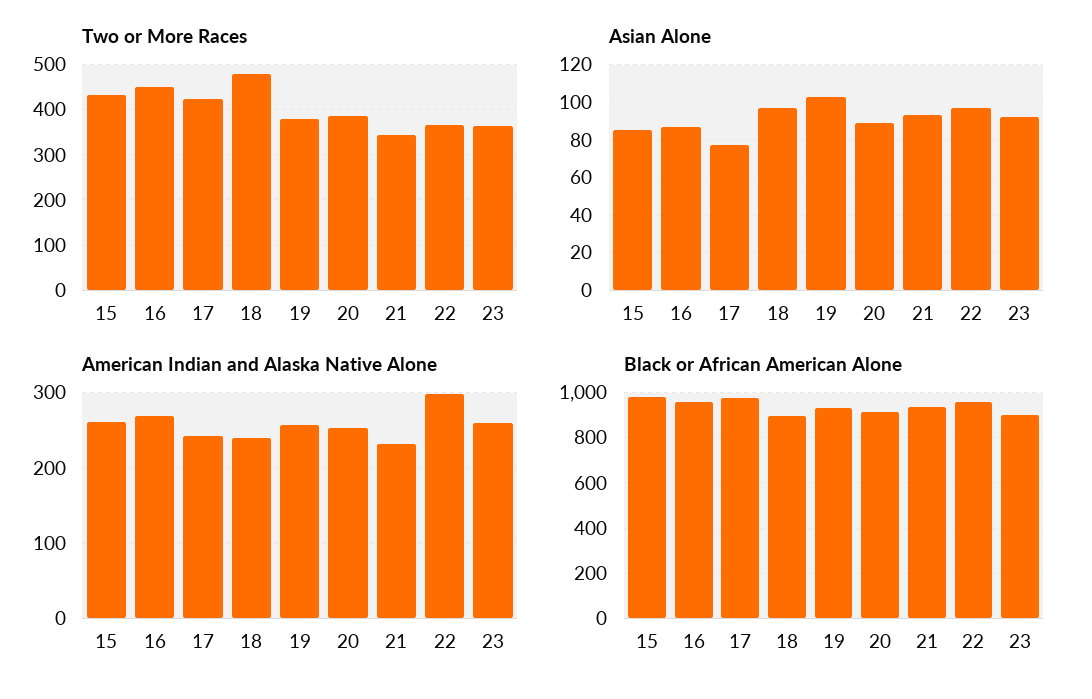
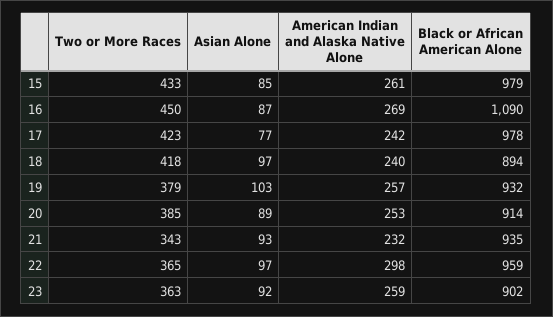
Two or More Races, 18: 480 -> 418
Black or African American Alone, 16: 950 -> 1090

